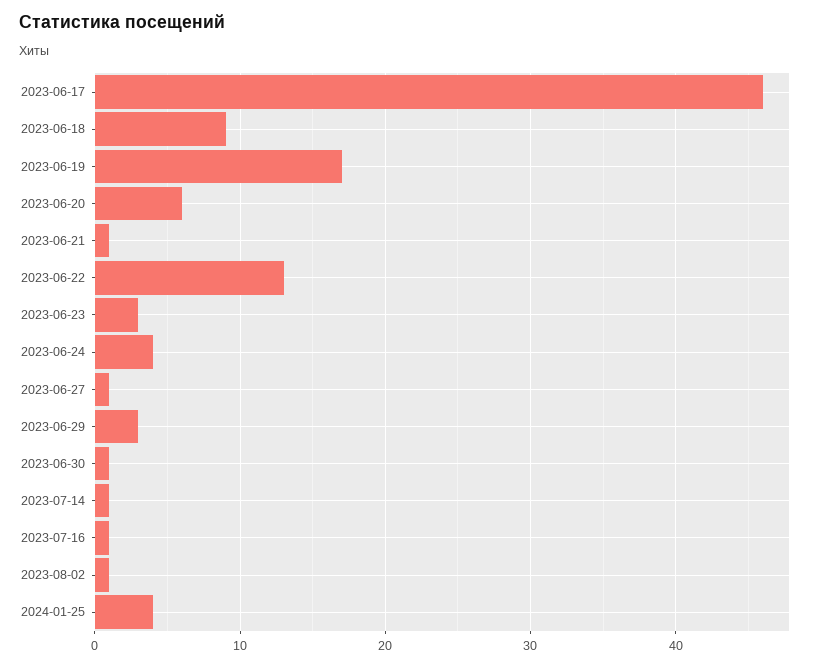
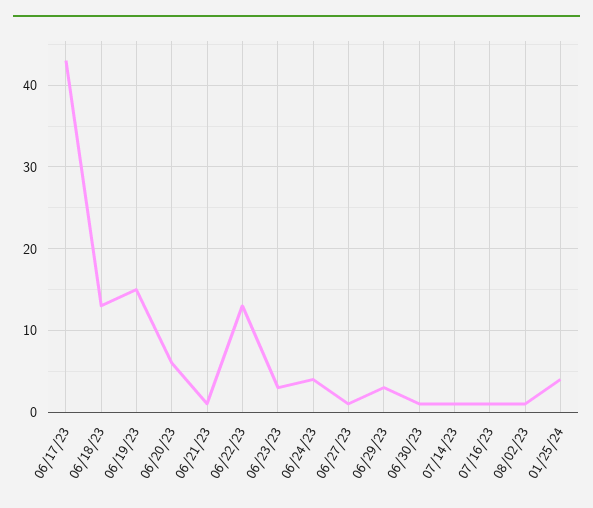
2023-06-17: 46 -> 43
2023-06-18: 9 -> 13
2023-06-19: 17 -> 15

